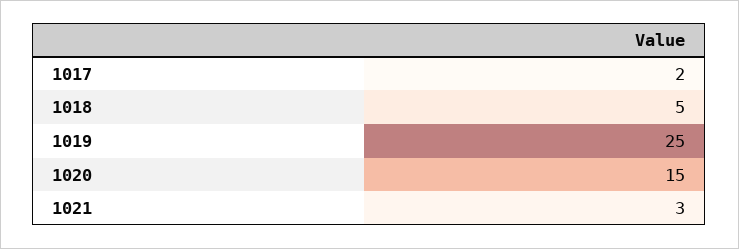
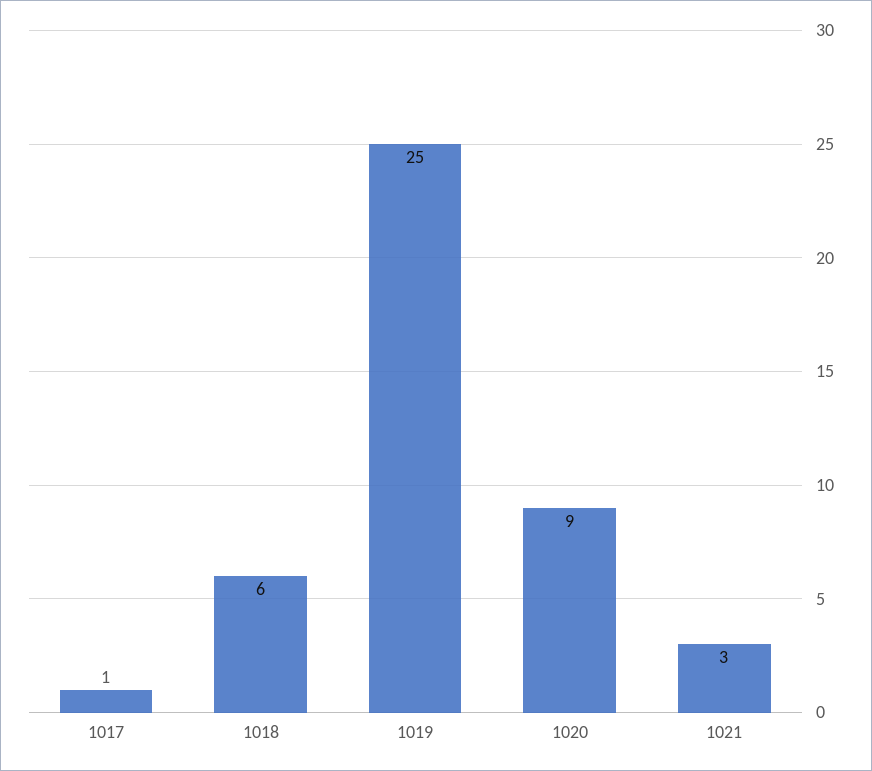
1017: 2 -> 1
1018: 5 -> 6
1020: 15 -> 9

